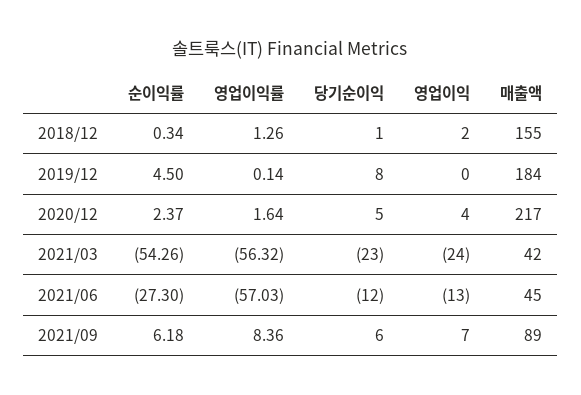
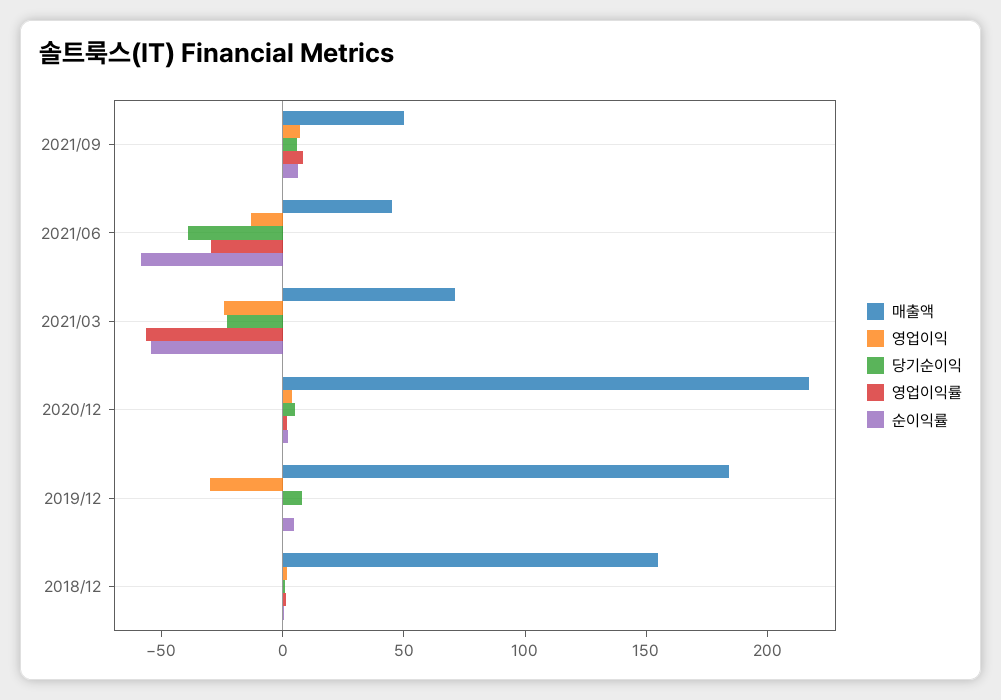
영업이익, 2019/12: 0 -> -30
매출액, 2021/03: 42 -> 70
순이익률, 2021/06: -27.3 -> -60
영업이익률, 2021/06: -57.03 -> -30
당기순이익, 2021/06: -12 -> -40
매출액, 2021/09: 89 -> 50

